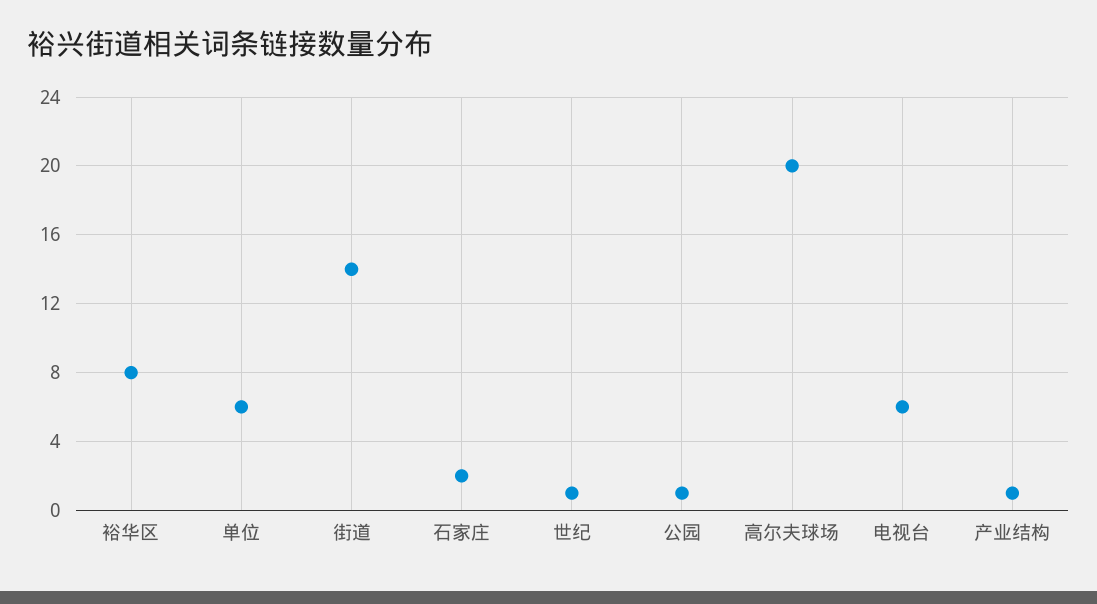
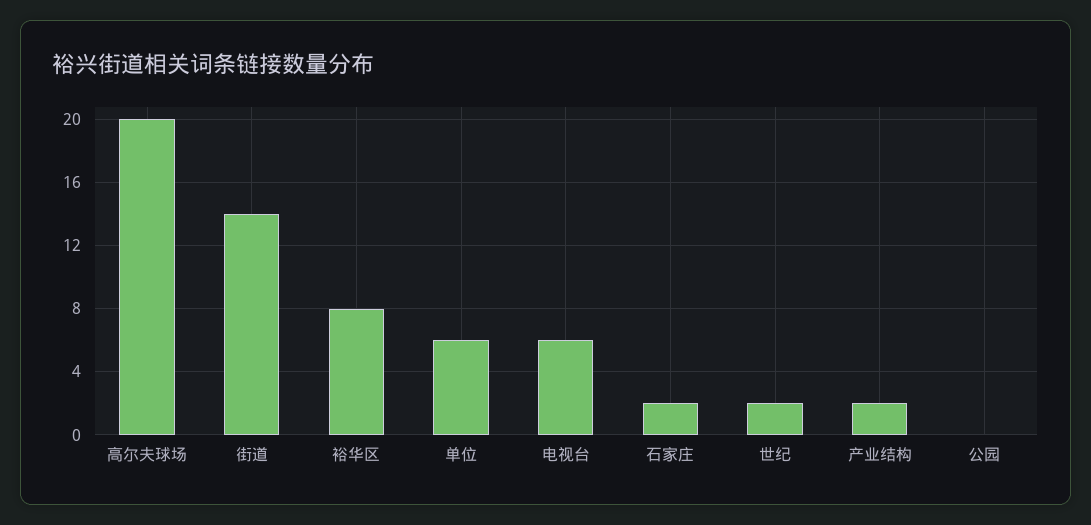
世纪: 1 -> 2
公园: 1 -> 0
产业结构: 1 -> 2

